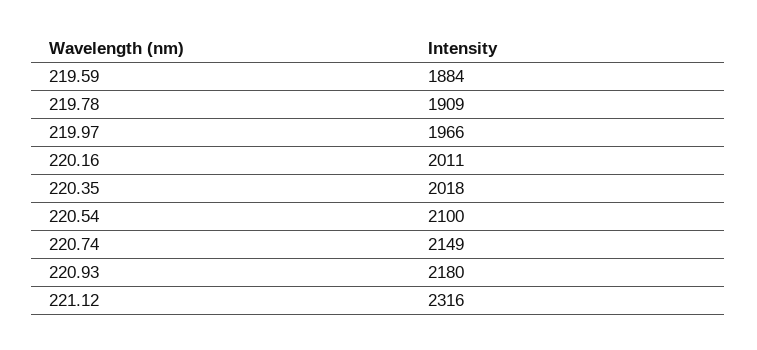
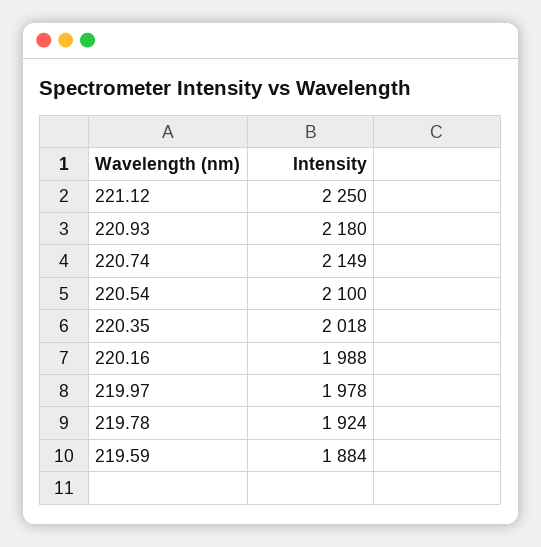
219.78: 1909 -> 1924
219.97: 1966 -> 1978
220.16: 2011 -> 1988
221.12: 2316 -> 2250

